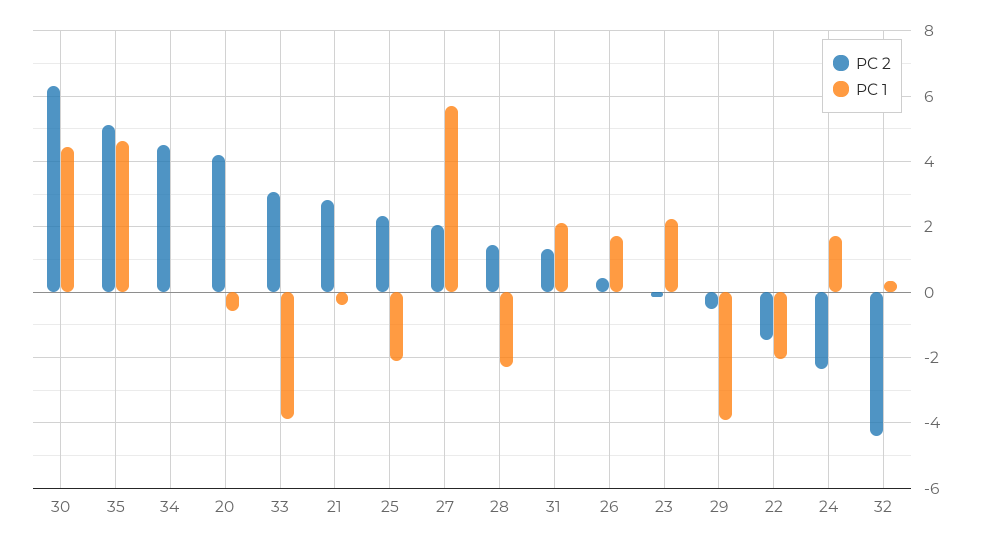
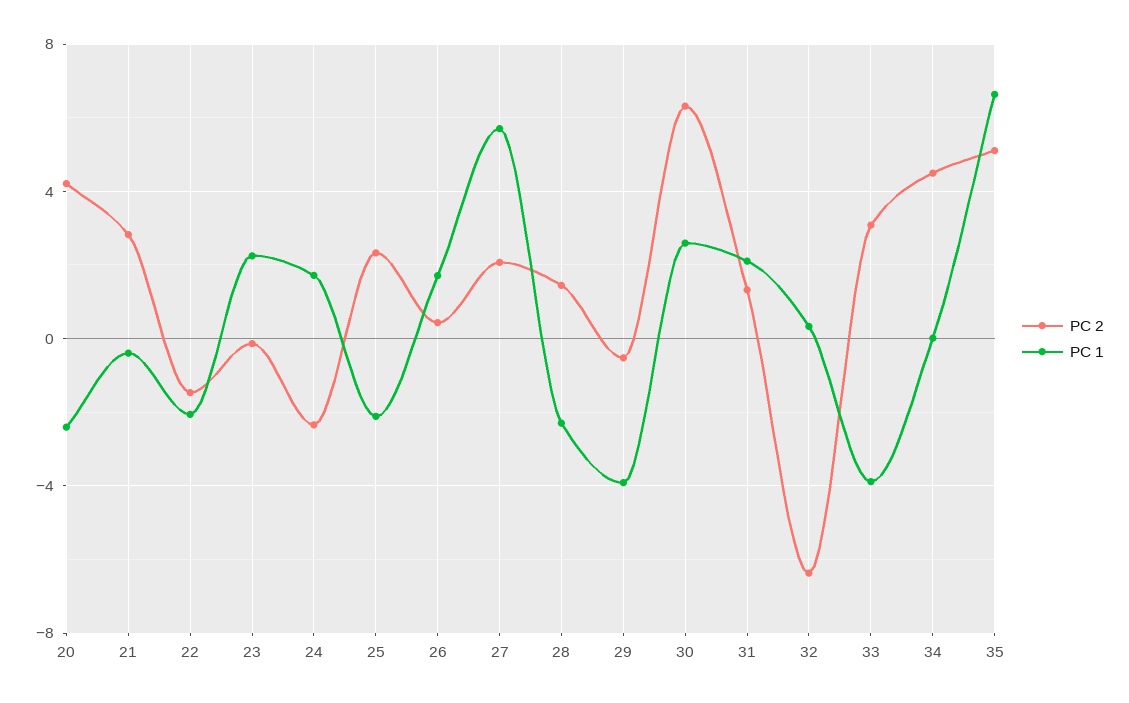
PC 1, 30: 4.4 -> 2.5
PC 1, 35: 4.6 -> 6.5
PC 1, 20: -0.6 -> -2.5
PC 2, 32: -4.4 -> -6.5

